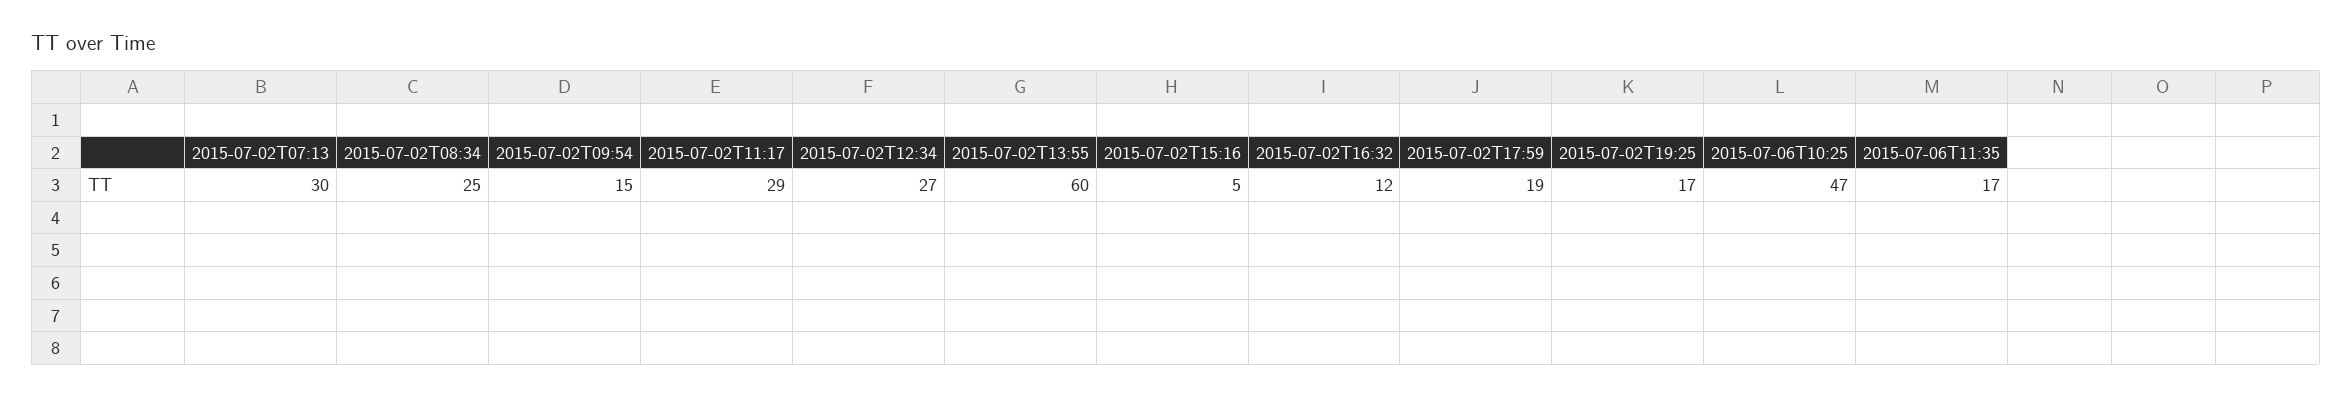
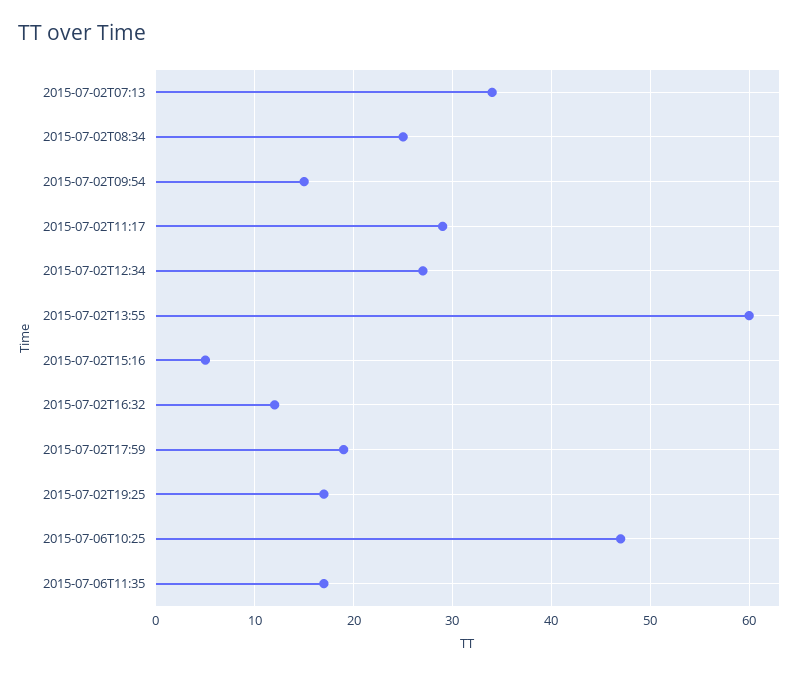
2015-07-02T07:13: 30 -> 34

